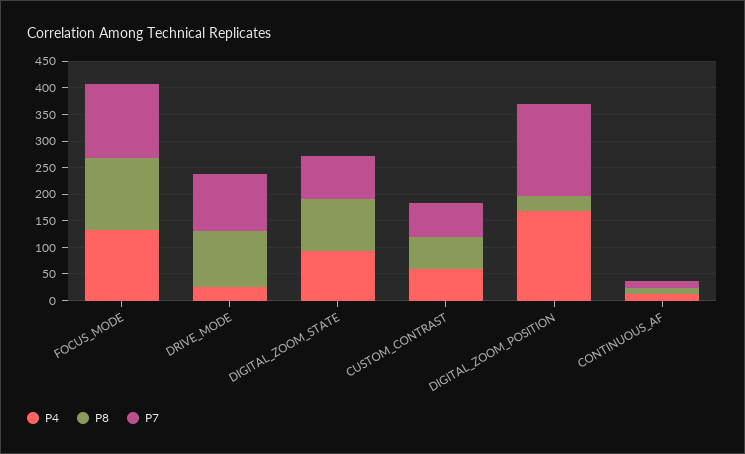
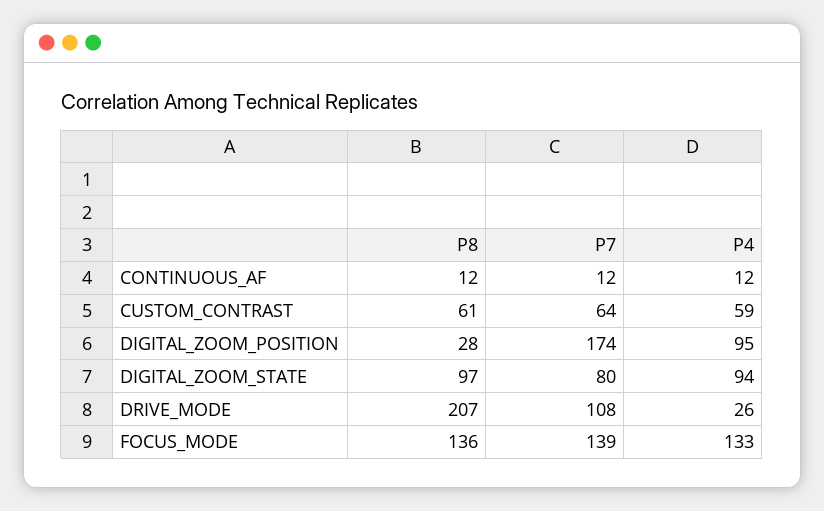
P8, DRIVE_MODE: 100 -> 207
P4, DIGITAL_ZOOM_POSITION: 175 -> 95

